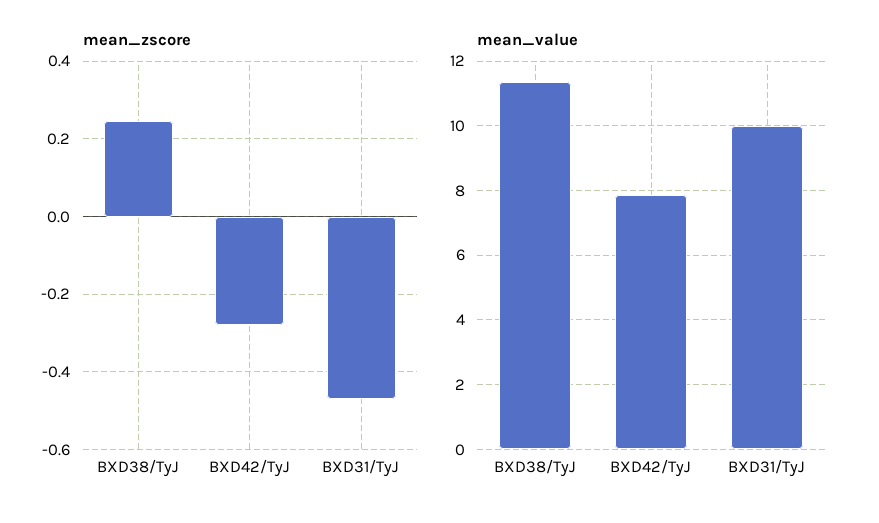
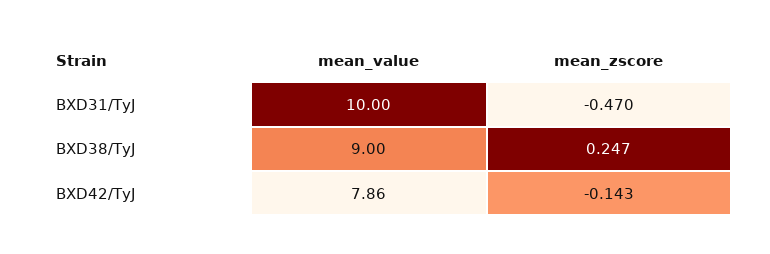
mean_zscore, BXD42/TyJ: -0.28 -> -0.143
mean_value, BXD38/TyJ: 11.4 -> 9

